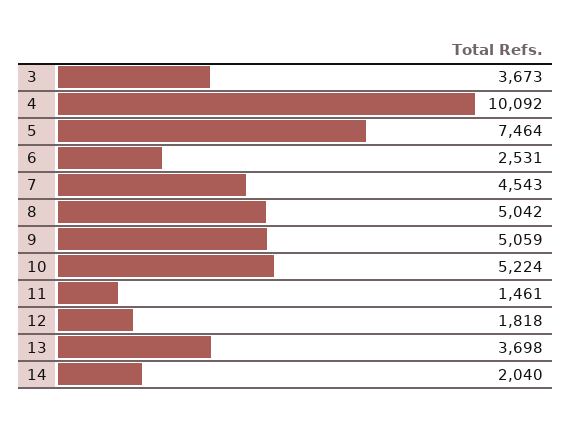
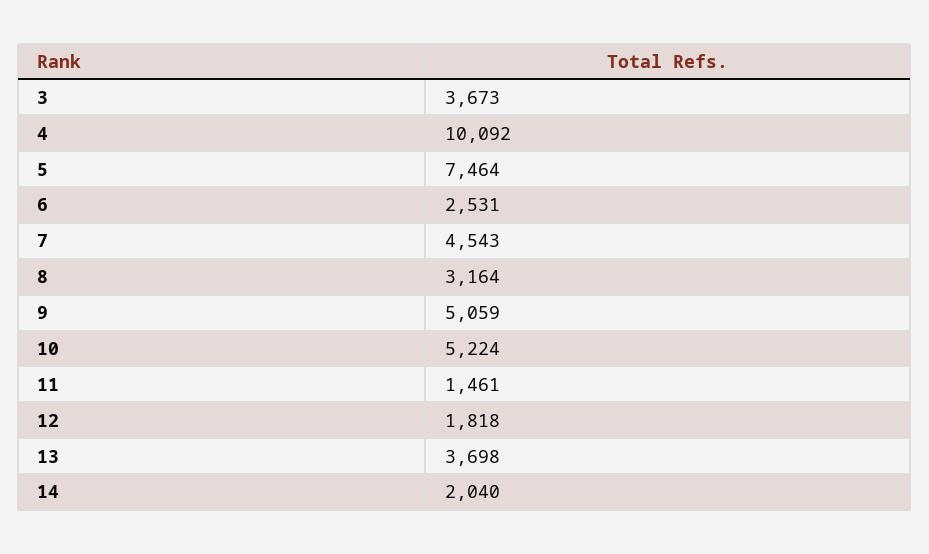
8: 5042 -> 3164

